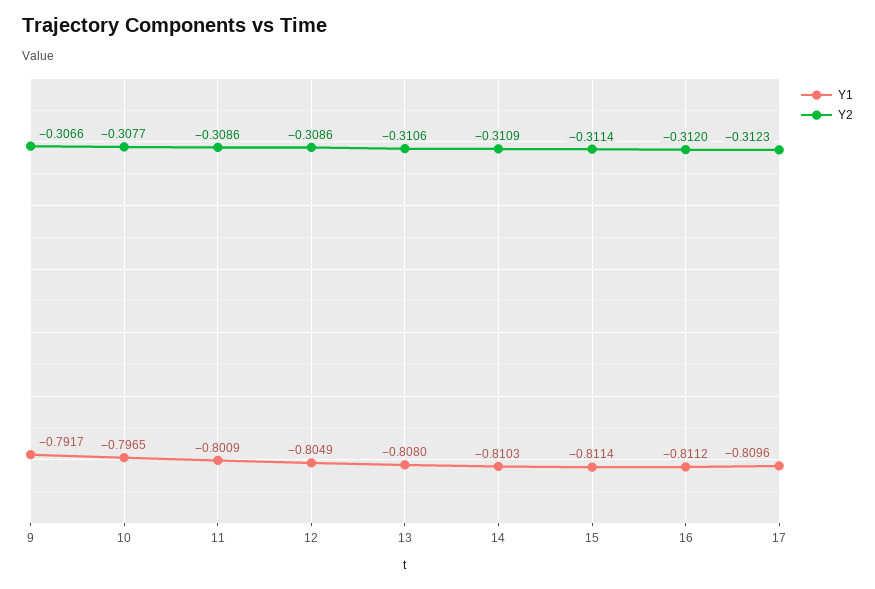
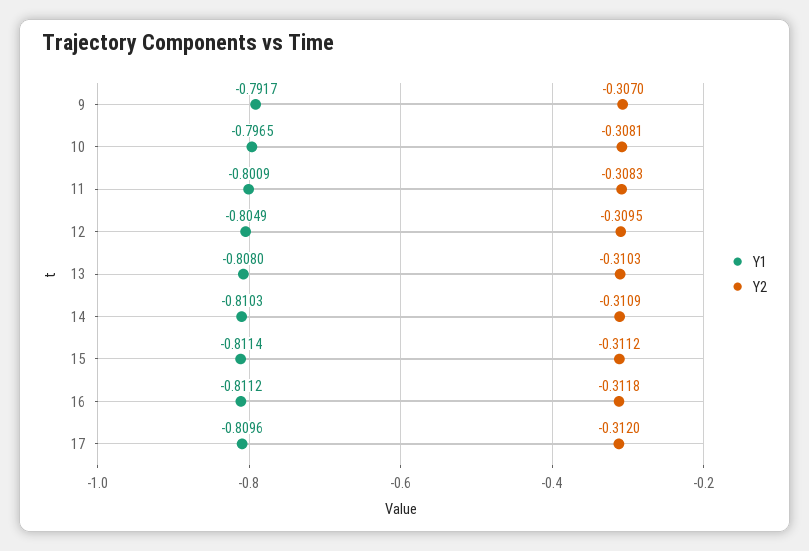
Y2, 9: -0.3066 -> -0.307
Y2, 10: -0.3077 -> -0.3081
Y2, 11: -0.3086 -> -0.3083
Y2, 12: -0.3086 -> -0.3095
Y2, 13: -0.3106 -> -0.3103
Y2, 15: -0.3114 -> -0.3112
Y2, 16: -0.312 -> -0.3118
Y2, 17: -0.3123 -> -0.312

